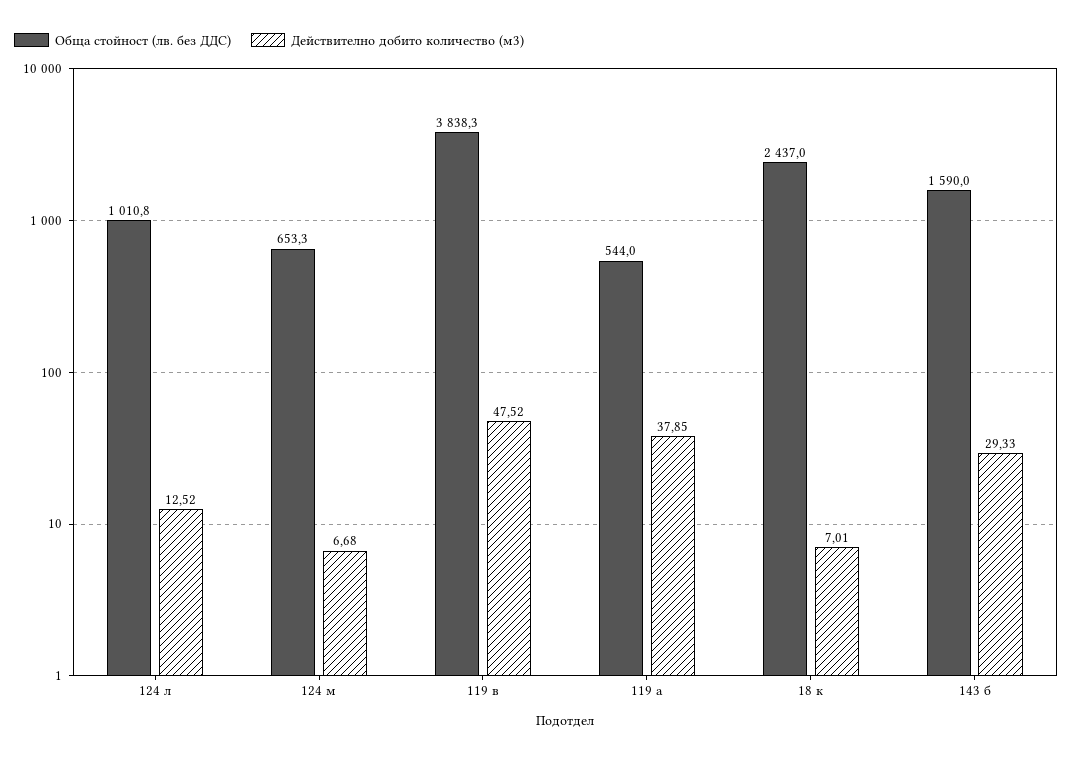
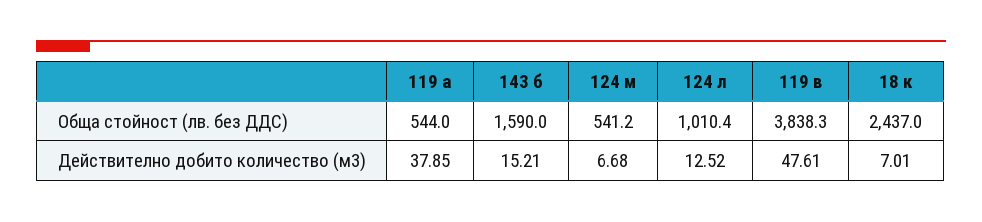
Обща стойност (лв. без ДДС), 124 л: 1010.8 -> 1010.4
Обща стойност (лв. без ДДС), 124 м: 653.3 -> 541.2
Действително добито количество (м3), 119 в: 47.52 -> 47.61
Действително добито количество (м3), 143 б: 29.33 -> 15.21

